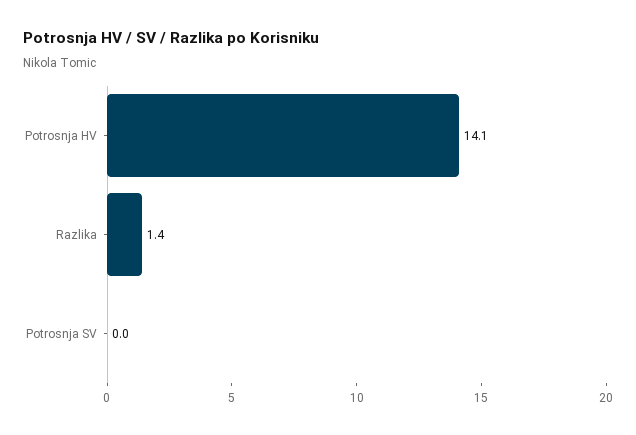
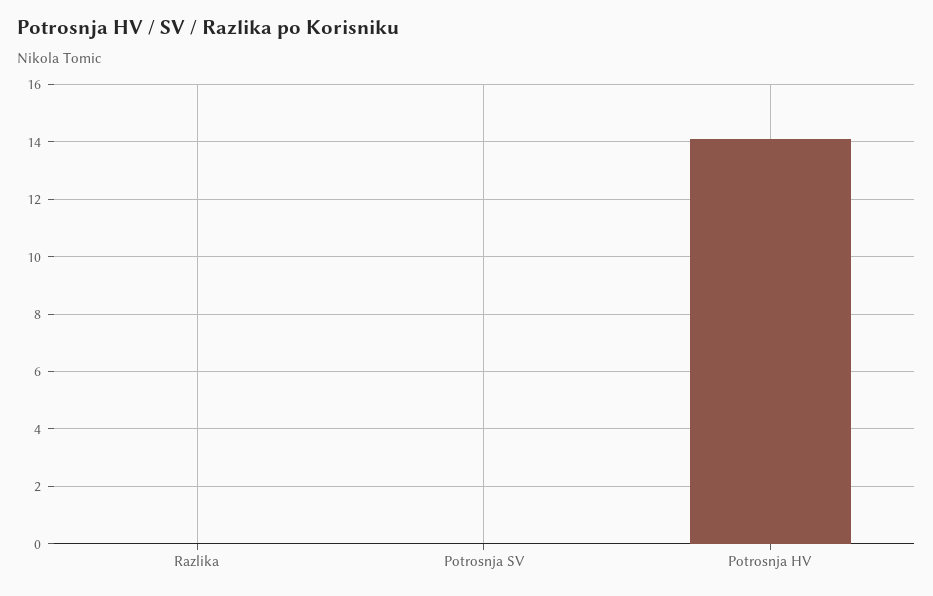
Razlika: 1.4 -> 0

